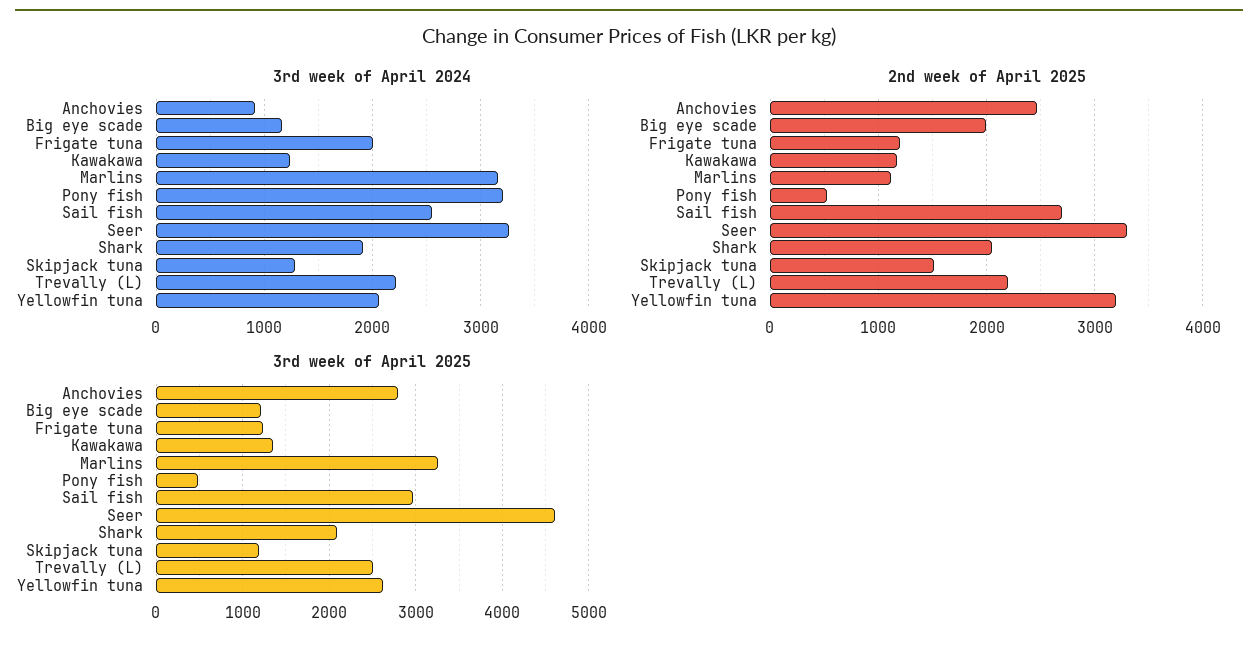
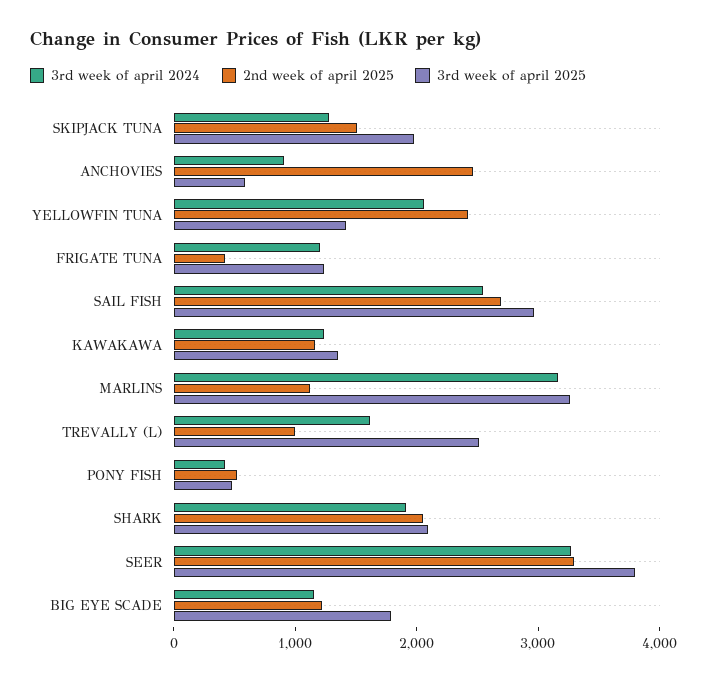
3rd week of April 2024, Frigate tuna: 2000 -> 1200
3rd week of April 2024, Pony fish: 3200 -> 400
3rd week of April 2024, Trevally (L): 2200 -> 1600
2nd week of April 2025, Big eye scade: 2000 -> 1200
2nd week of April 2025, Frigate tuna: 1200 -> 400
2nd week of April 2025, Trevally (L): 2200 -> 1000
2nd week of April 2025, Yellowfin tuna: 3200 -> 2400
3rd week of April 2025, Anchovies: 2800 -> 600
3rd week of April 2025, Big eye scade: 1200 -> 1800
3rd week of April 2025, Seer: 4600 -> 3800
3rd week of April 2025, Skipjack tuna: 1200 -> 2000
3rd week of April 2025, Yellowfin tuna: 2600 -> 1400

